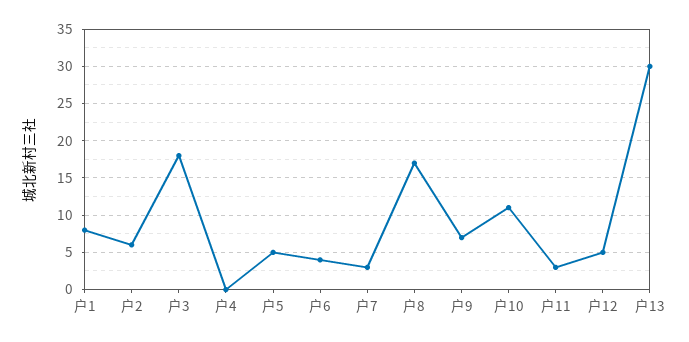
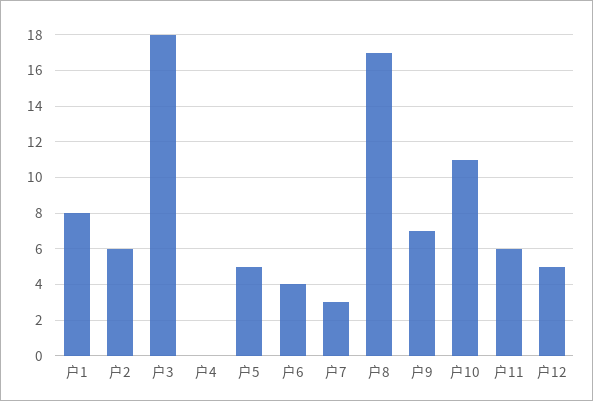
户11: 3 -> 6
户13: 30 -> none

